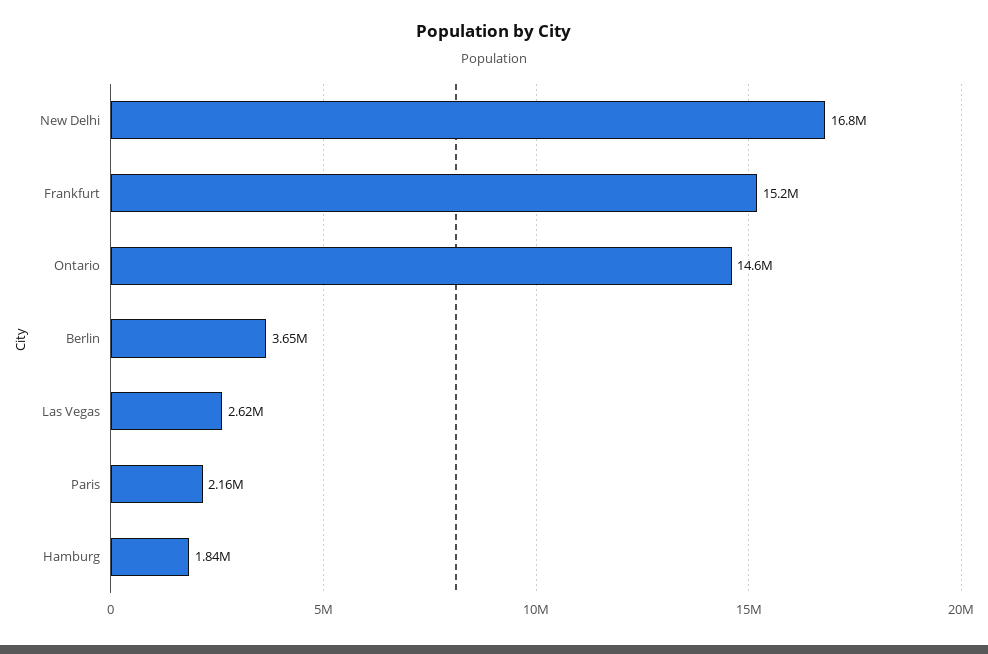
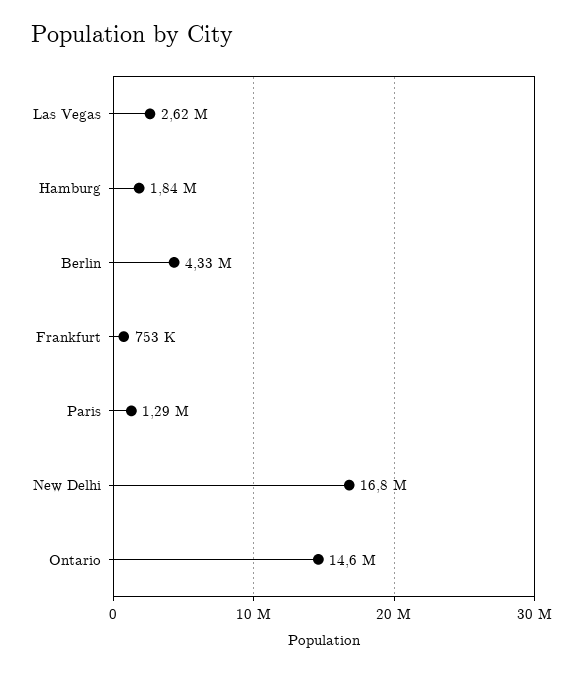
Frankfurt: 15200000 -> 753000
Berlin: 3650000 -> 4330000
Paris: 2160000 -> 1290000

